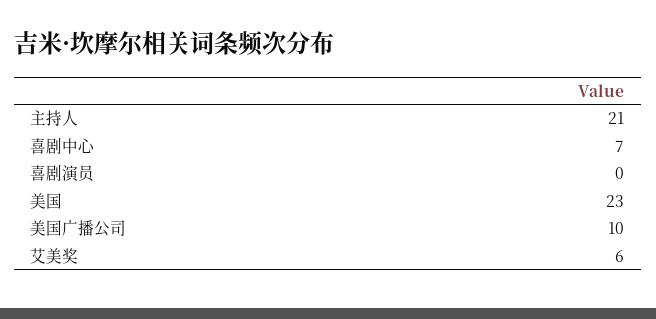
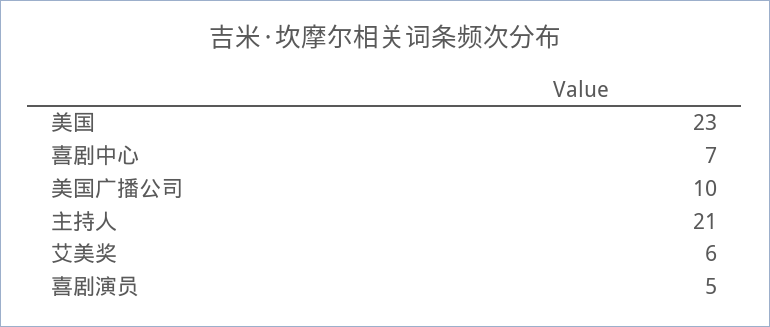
喜剧演员: 0 -> 5

